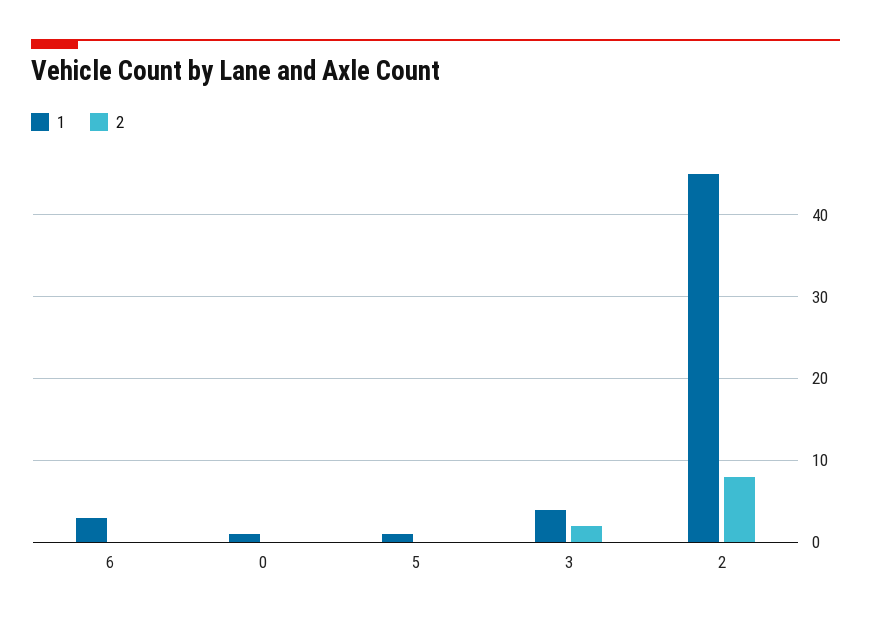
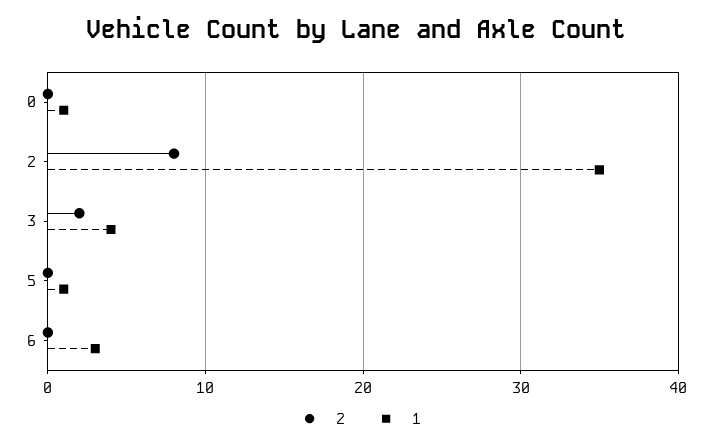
1, 2: 45 -> 35

